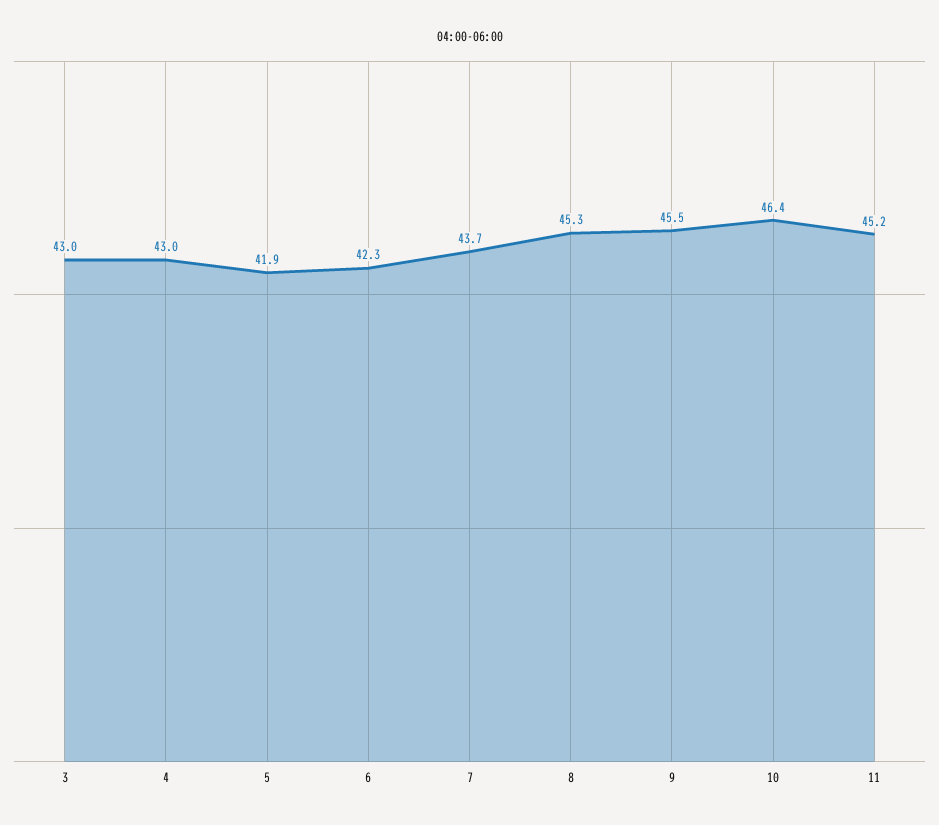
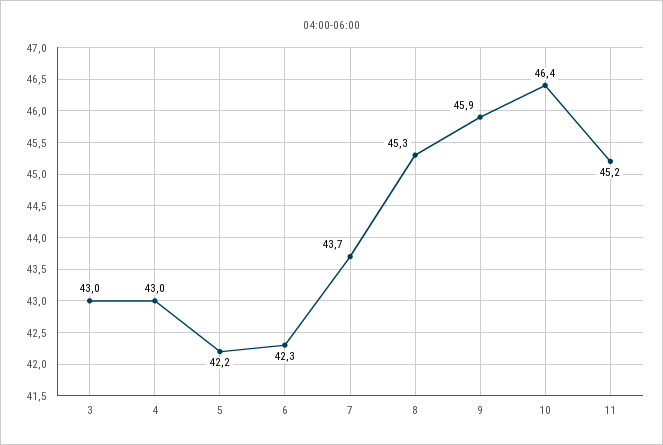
5: 41.9 -> 42.2
9: 45.5 -> 45.9

